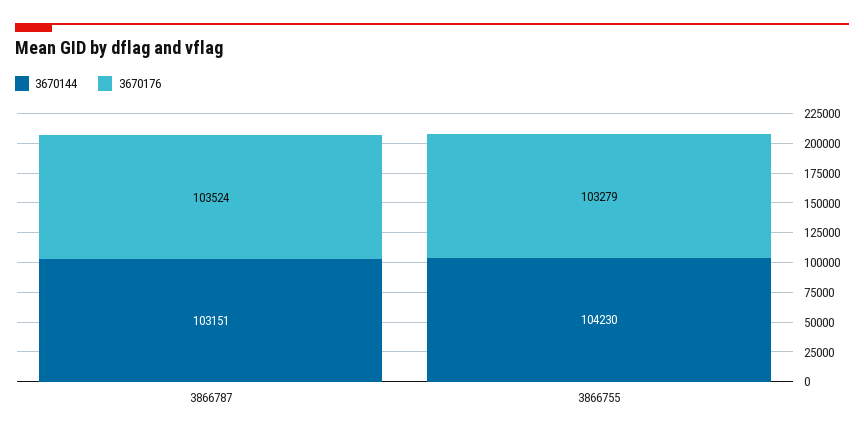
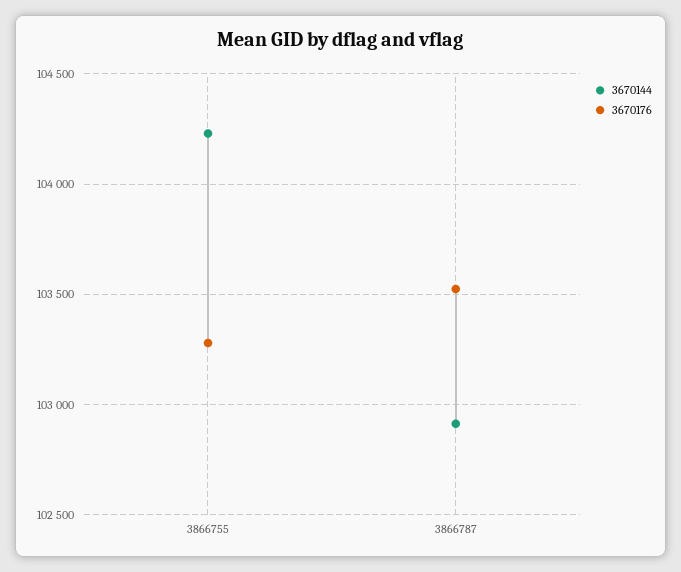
3670144, 3866787: 103151 -> 102900

